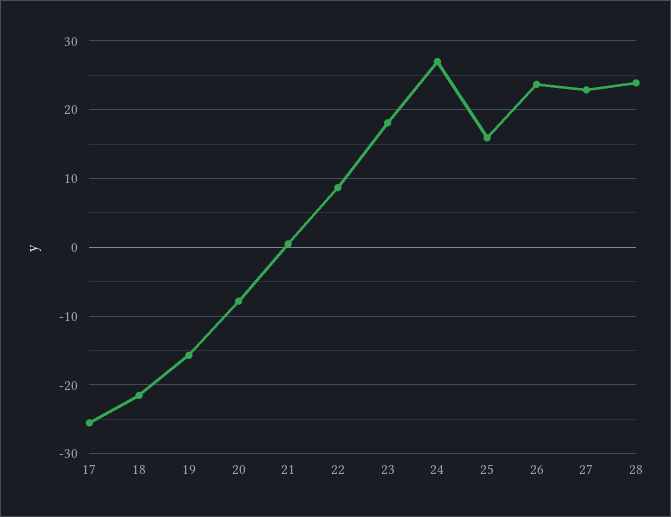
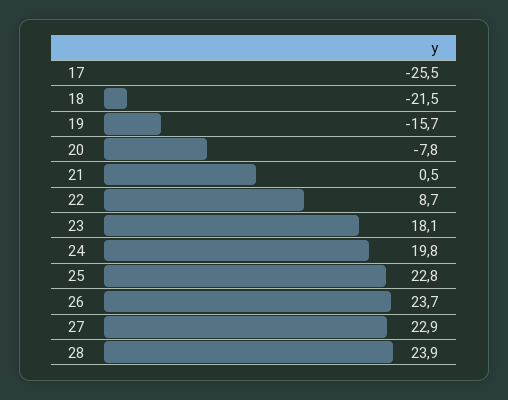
24: 27 -> 19.8
25: 16 -> 22.8

